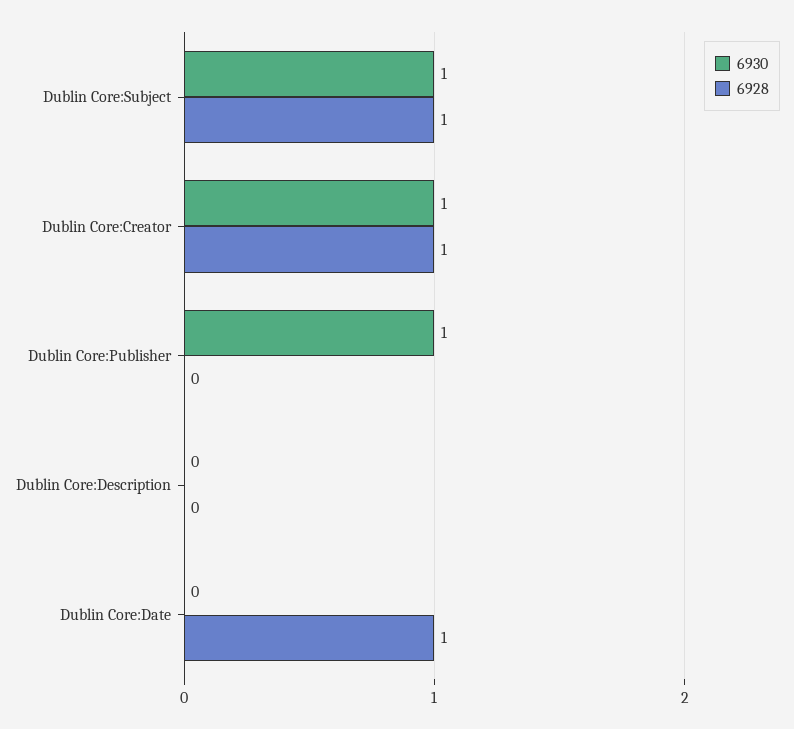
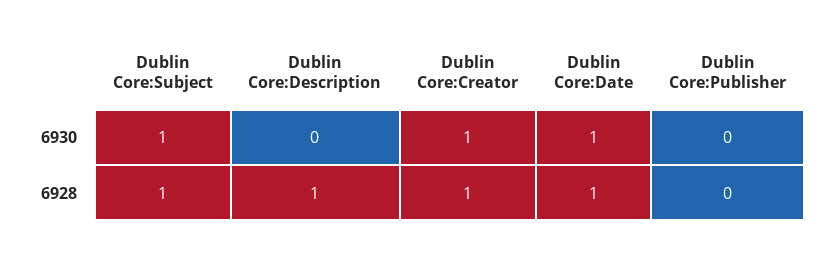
6930, Dublin Core:Publisher: 1 -> 0
6928, Dublin Core:Description: 0 -> 1
6930, Dublin Core:Date: 0 -> 1

